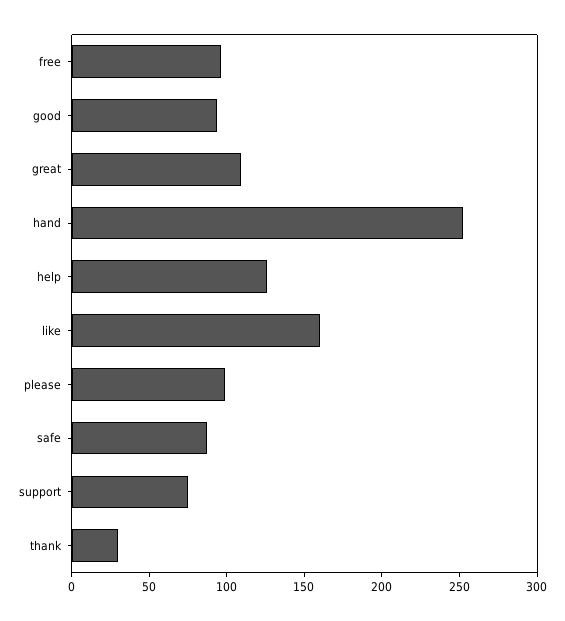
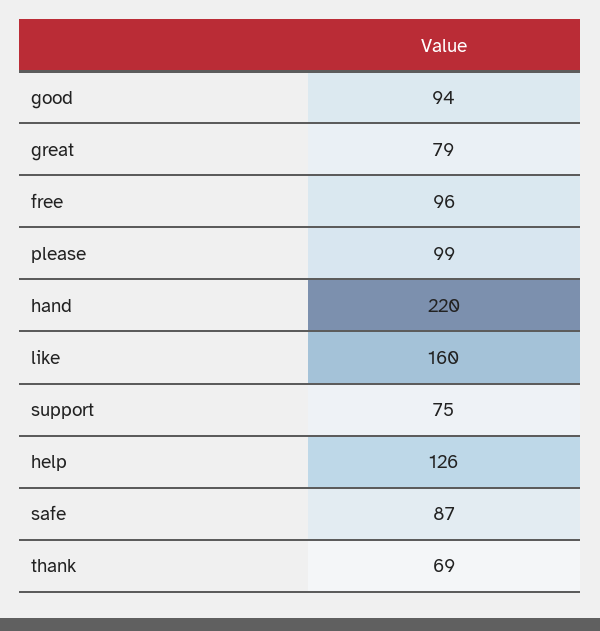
great: 110 -> 79
hand: 250 -> 220
thank: 30 -> 69

